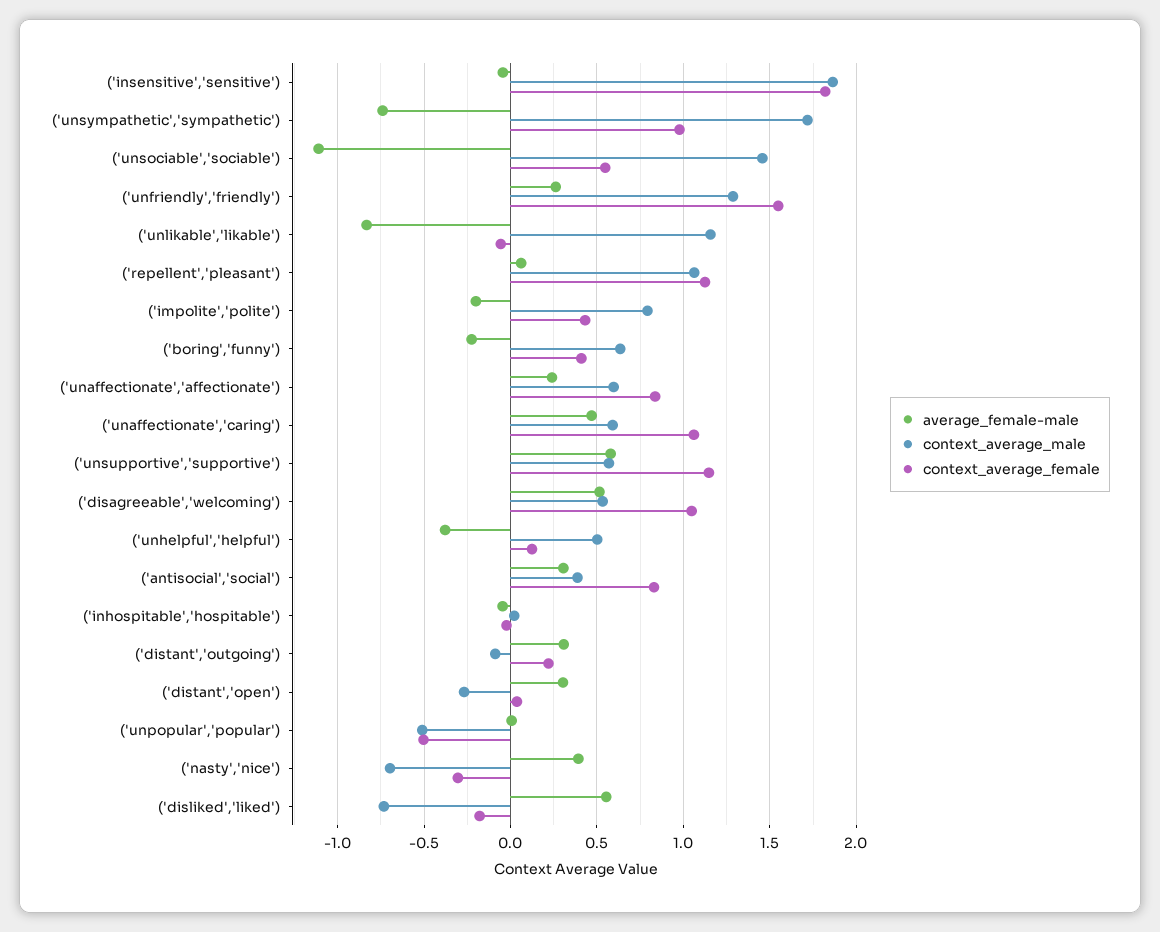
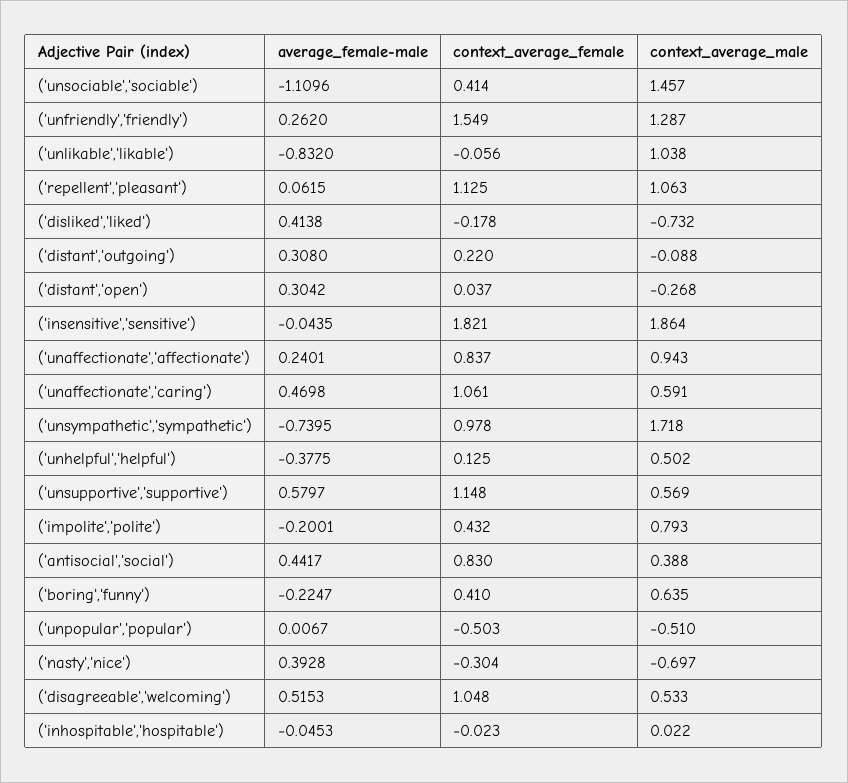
context_average_female, ('unsociable','sociable'): 0.55 -> 0.414
context_average_male, ('unlikable','likable'): 1.15 -> 1.038
context_average_male, ('unaffectionate','affectionate'): 0.6 -> 0.943
average_female-male, ('antisocial','social'): 0.3 -> 0.4417
average_female-male, ('disliked','liked'): 0.55 -> 0.4138

